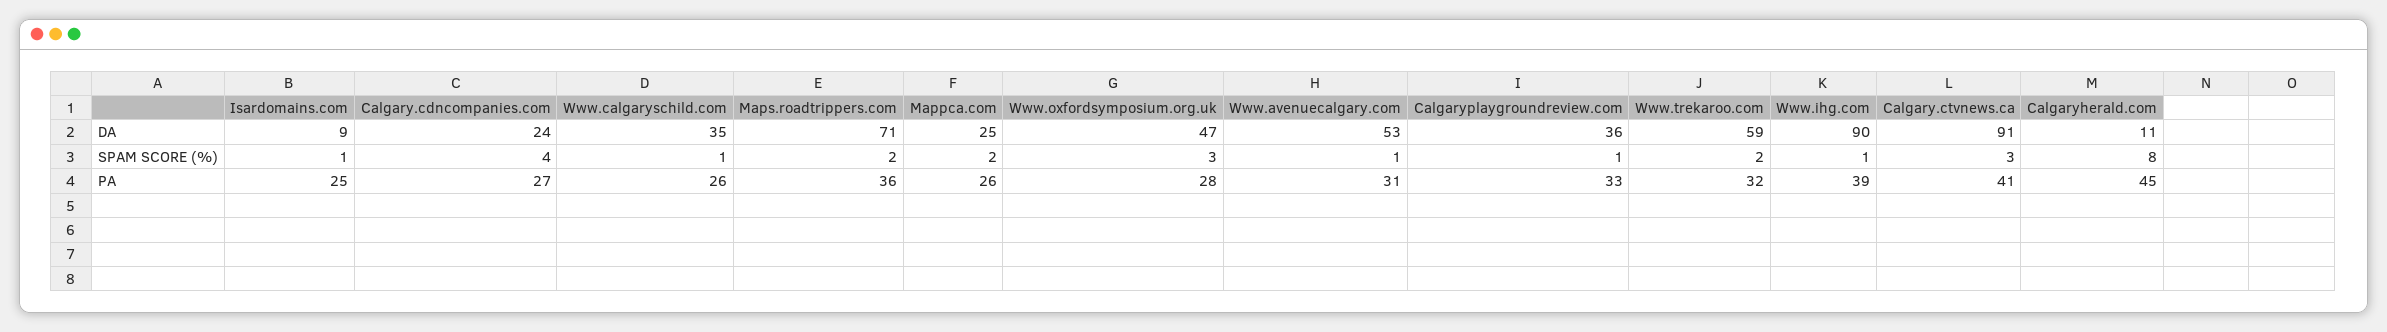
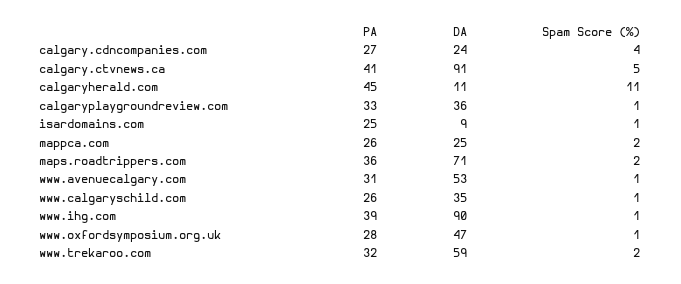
Www.oxfordsymposium.org.uk, SPAM SCORE (%): 3 -> 1
Calgary.ctvnews.ca, SPAM SCORE (%): 3 -> 5
Calgaryherald.com, SPAM SCORE (%): 8 -> 11

